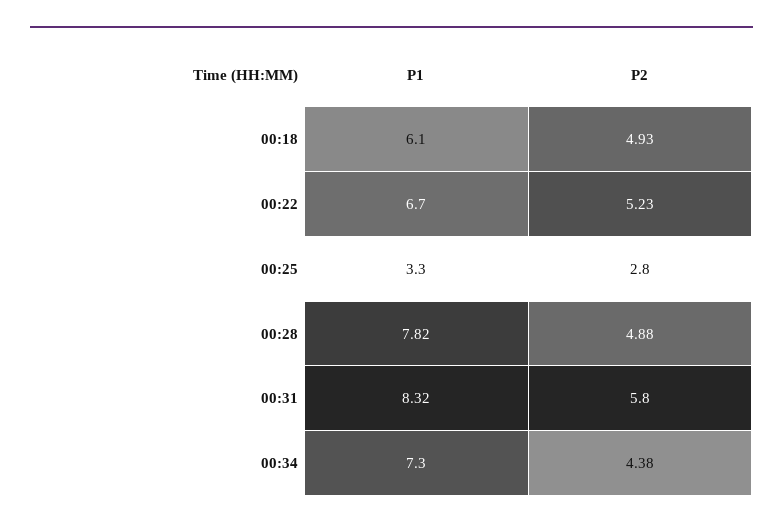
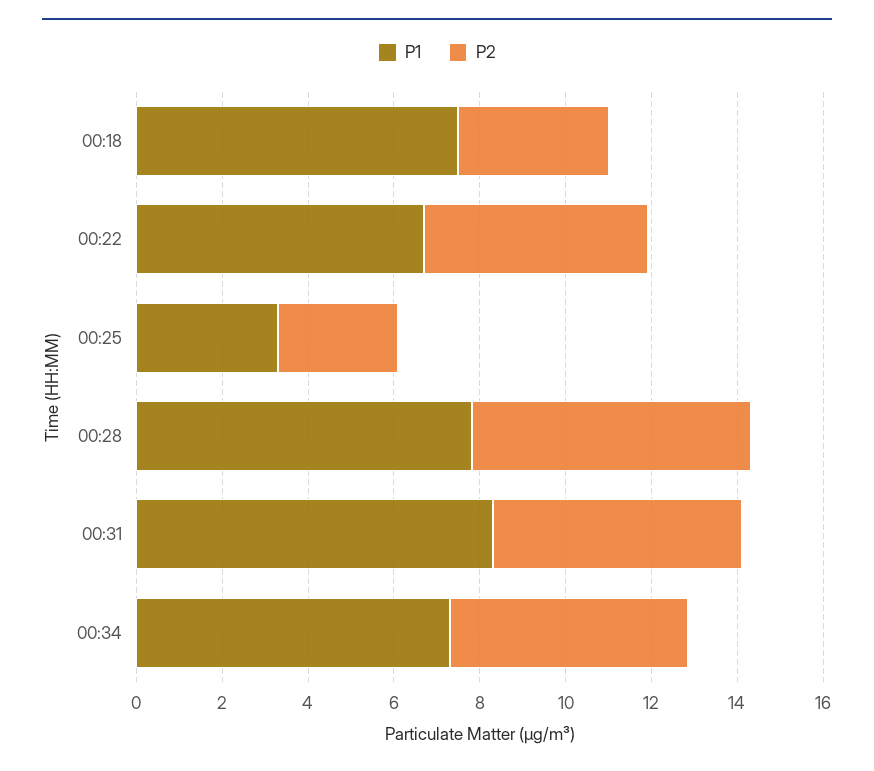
P1, 00:18: 6.1 -> 7.5
P2, 00:18: 4.93 -> 3.5
P2, 00:28: 4.88 -> 6.5
P2, 00:34: 4.38 -> 5.5

